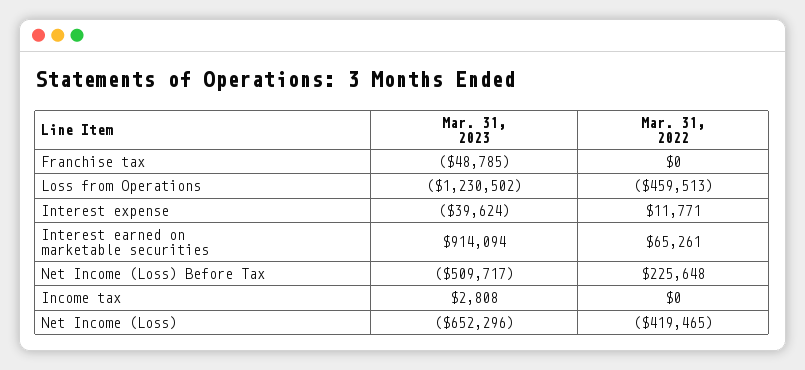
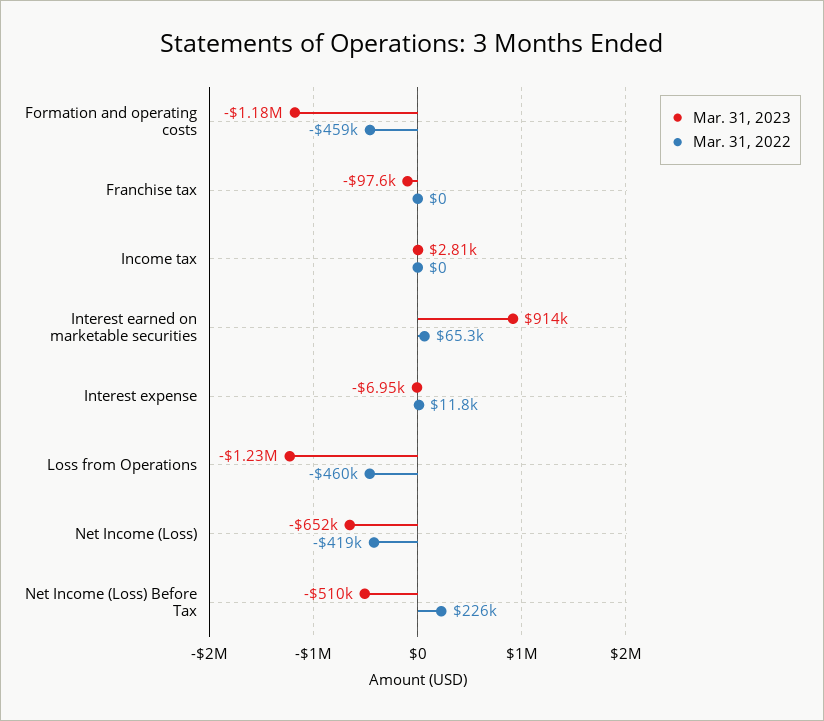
Mar. 31, 2023, Franchise tax: -48785 -> -97600
Mar. 31, 2023, Interest expense: -39624 -> -6950
Mar. 31, 2023, Formation and operating costs: none -> -1180000
Mar. 31, 2022, Formation and operating costs: none -> -459000

